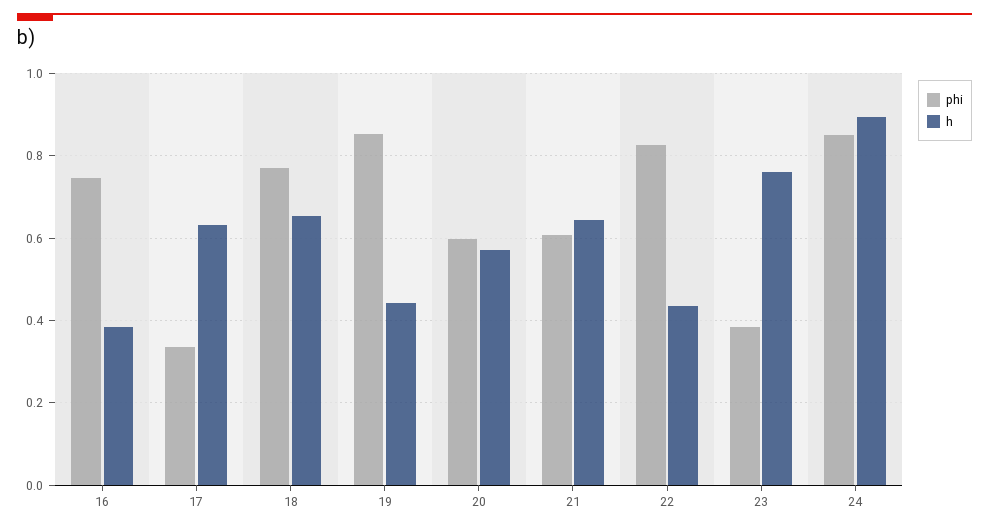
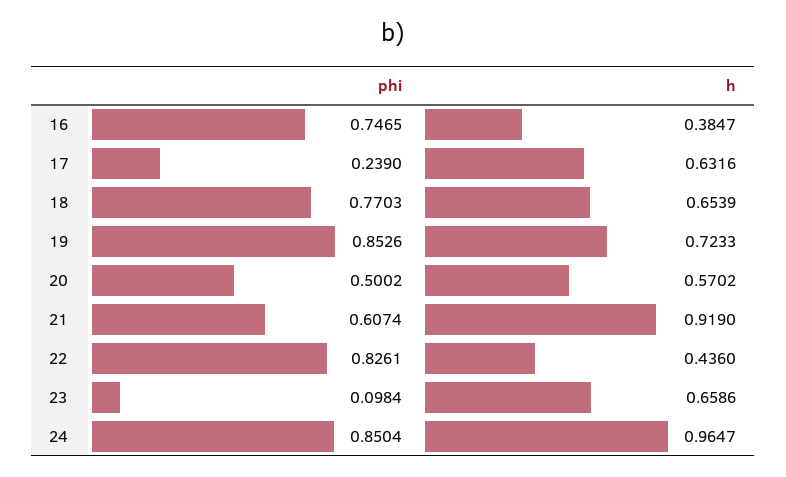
phi, 17: 0.34 -> 0.239
h, 19: 0.44 -> 0.7233
phi, 20: 0.6 -> 0.5002
h, 21: 0.64 -> 0.919
phi, 23: 0.38 -> 0.0984
h, 23: 0.76 -> 0.6586
h, 24: 0.9 -> 0.9647

